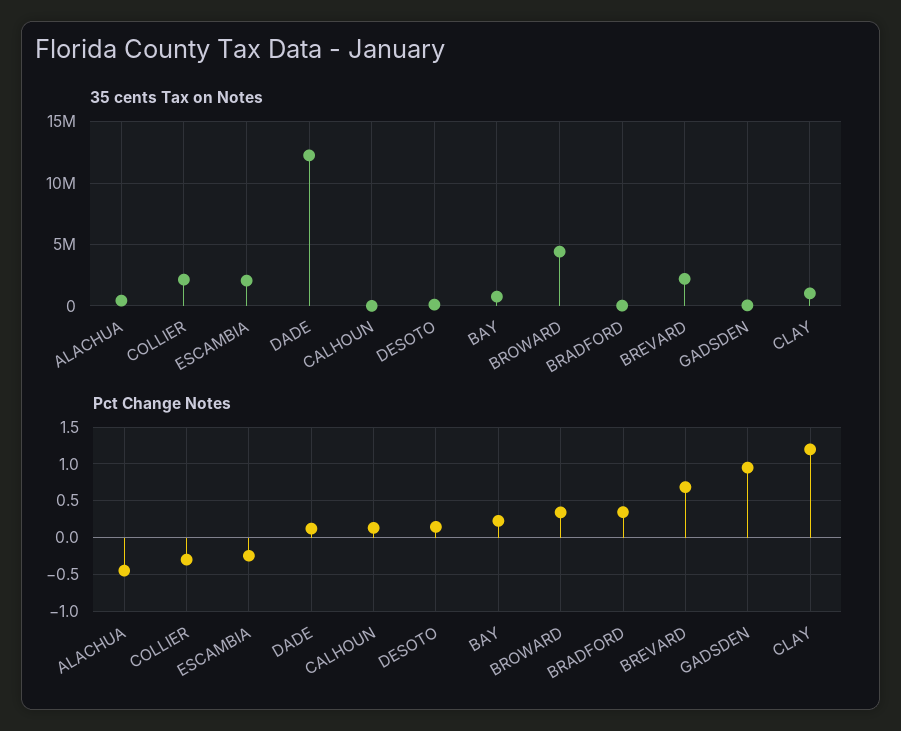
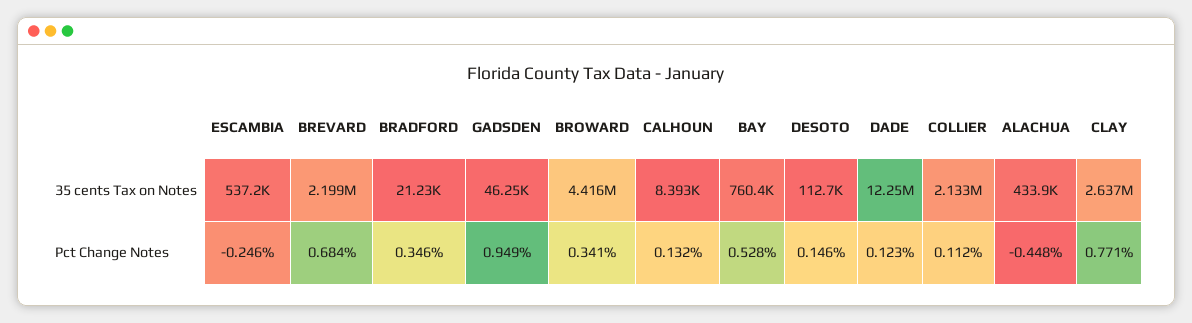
35 cents Tax on Notes, ESCAMBIA: 2000000 -> 537200
35 cents Tax on Notes, CLAY: 1000000 -> 2637000
Pct Change Notes, COLLIER: -0.3 -> 0.112
Pct Change Notes, BAY: 0.2 -> 0.528
Pct Change Notes, CLAY: 1.2 -> 0.771

